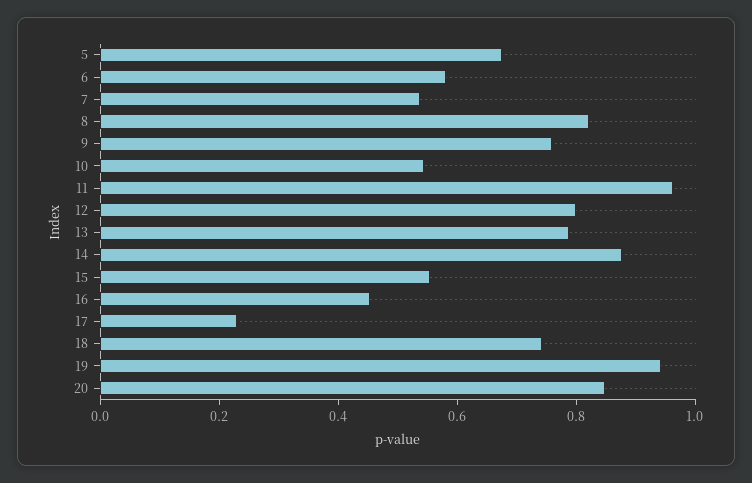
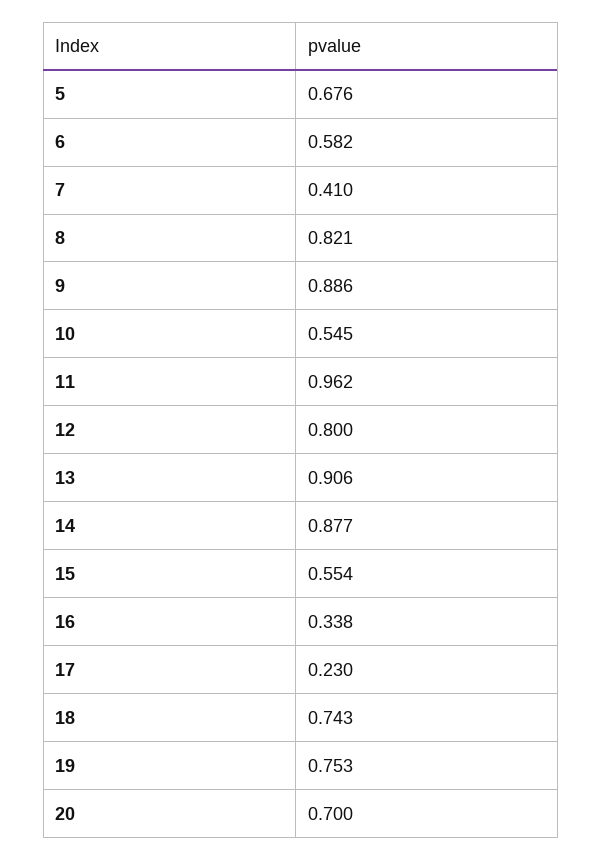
7: 0.55 -> 0.41
9: 0.75 -> 0.886
13: 0.8 -> 0.906
16: 0.45 -> 0.338
19: 0.95 -> 0.753
20: 0.85 -> 0.7

